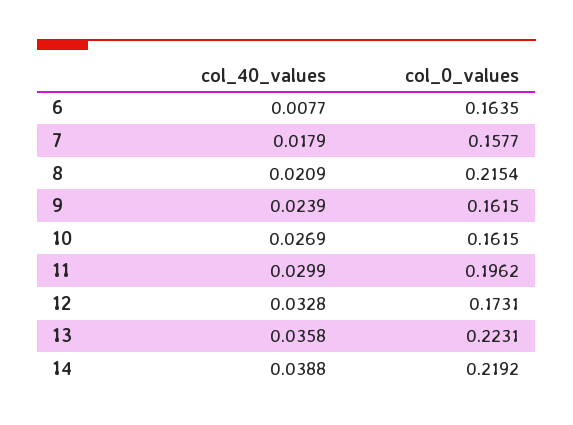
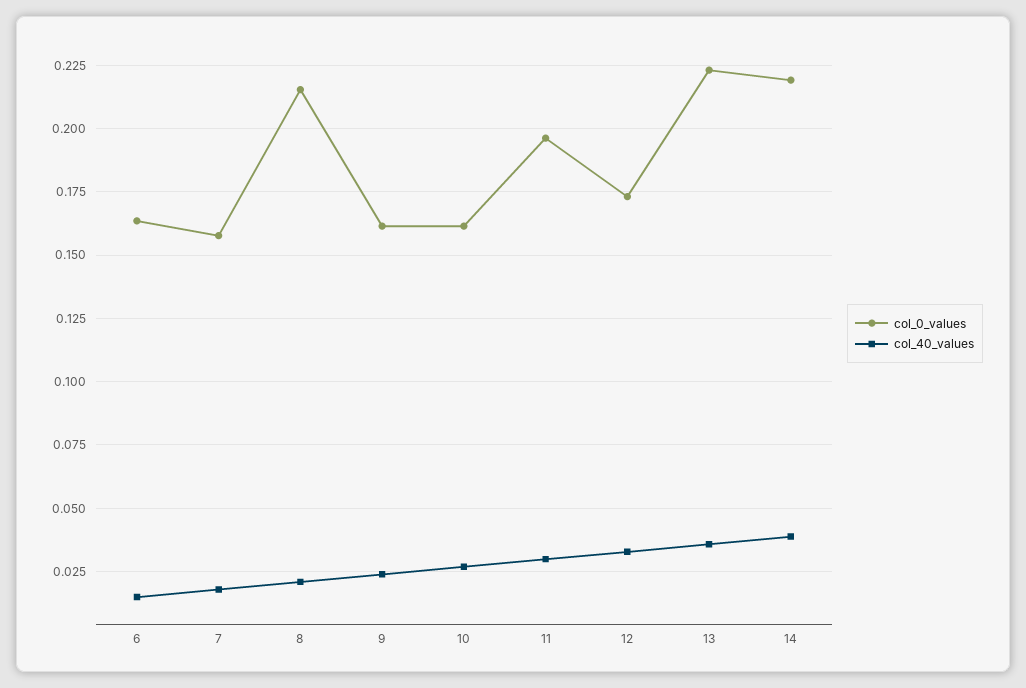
col_40_values, 6: 0.0077 -> 0.015

